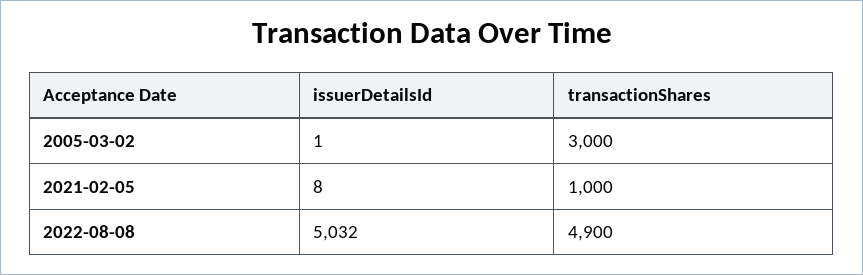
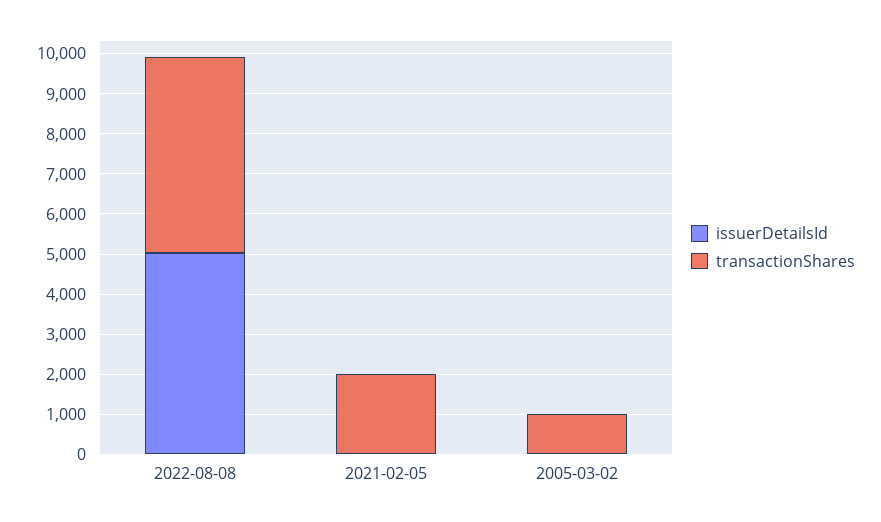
transactionShares, 2005-03-02: 3000 -> 1000
transactionShares, 2021-02-05: 1000 -> 2000

